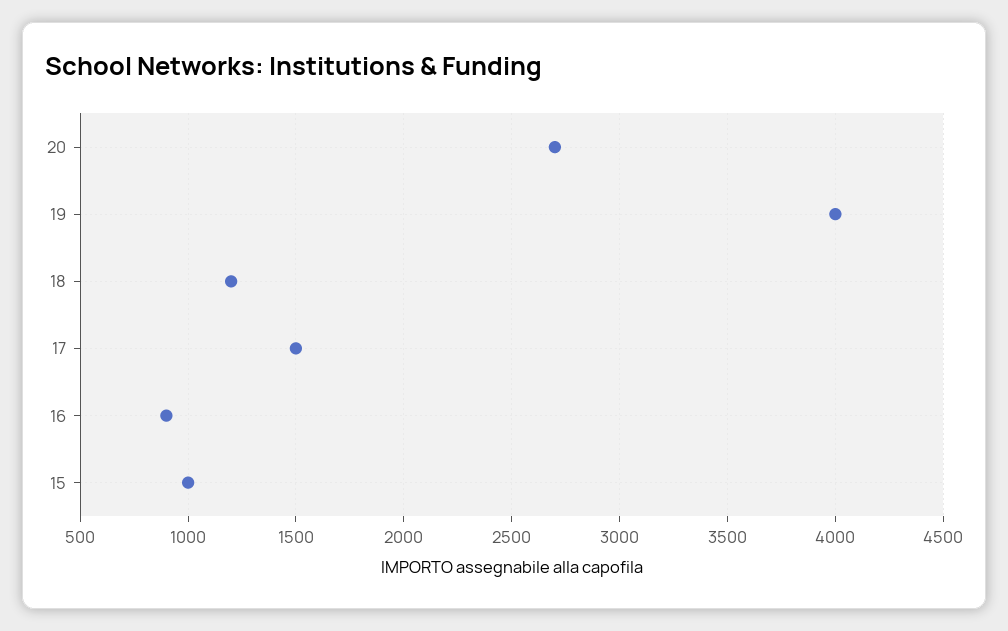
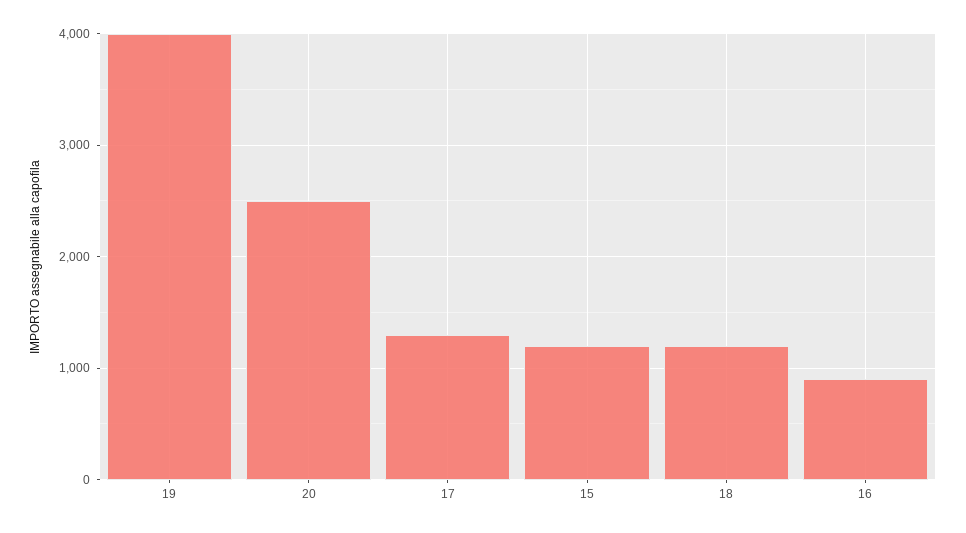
20: 2700 -> 2500
17: 1500 -> 1300
15: 1000 -> 1200

